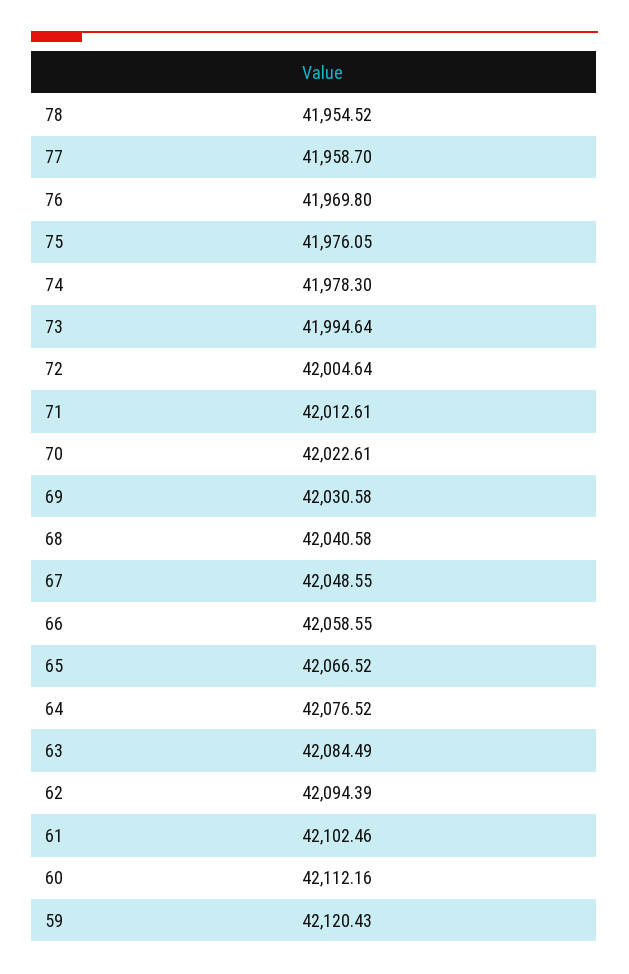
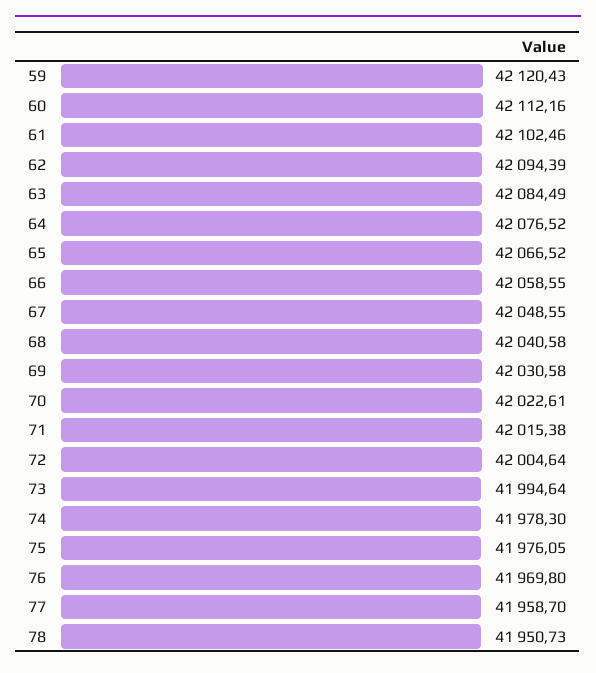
78: 41954.52 -> 41950.73
71: 42012.61 -> 42015.38

